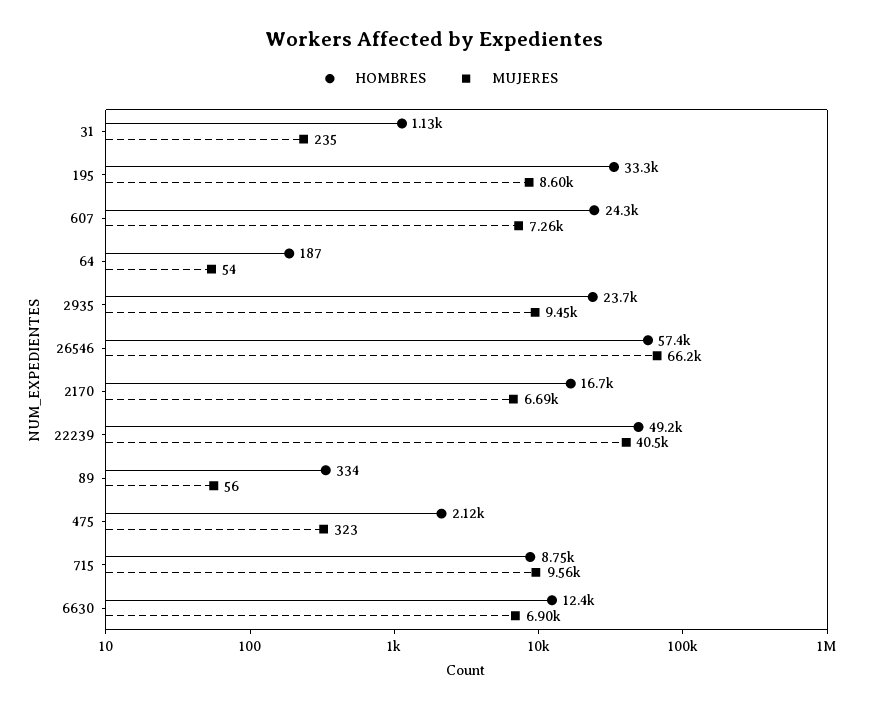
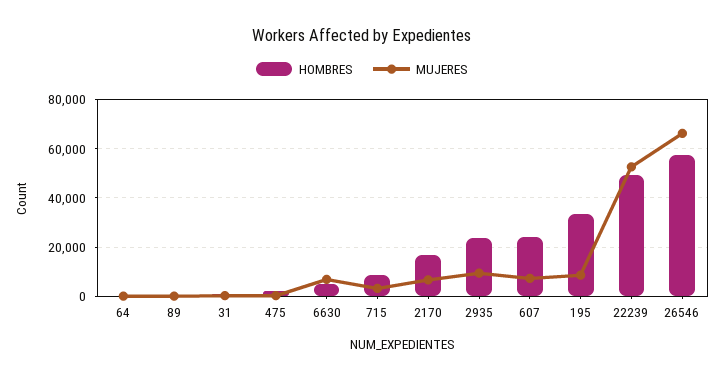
MUJERES, 22239: 40500 -> 52500
MUJERES, 715: 9560 -> 2500
HOMBRES, 6630: 12400 -> 5000

